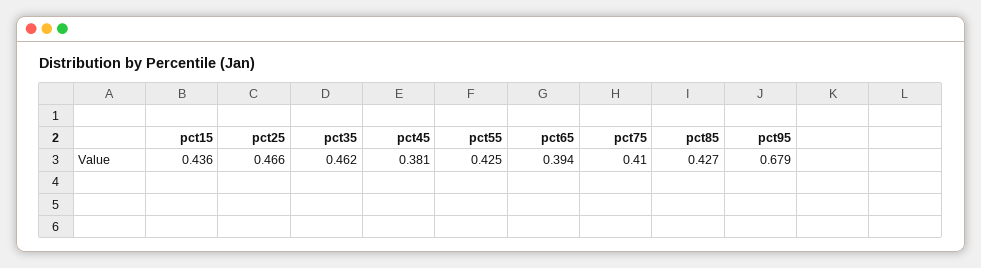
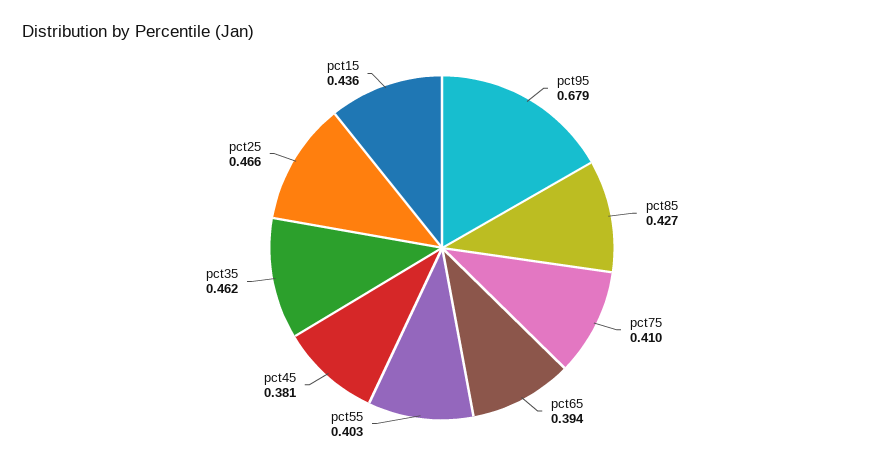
pct55: 0.425 -> 0.403

